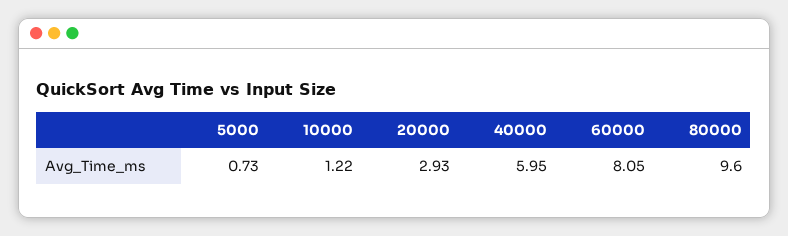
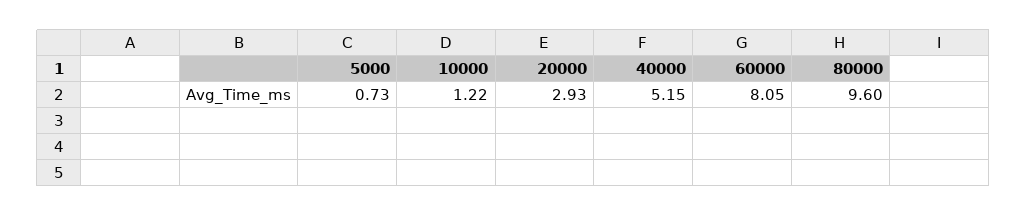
40000: 5.95 -> 5.15

